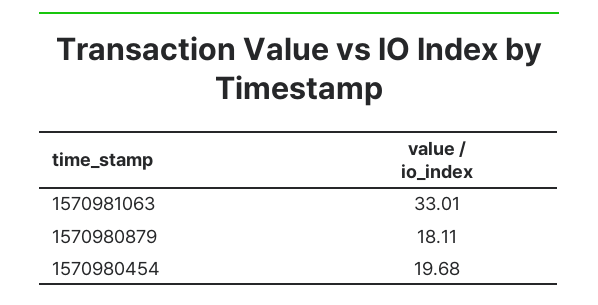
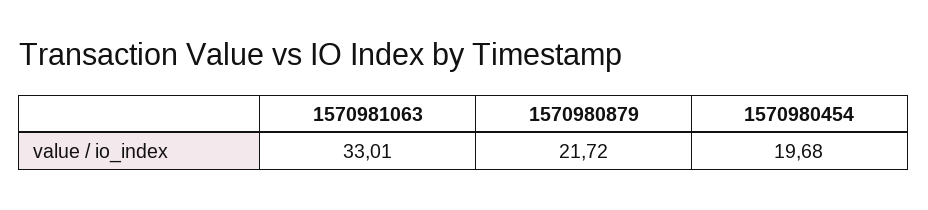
1570980879: 18.11 -> 21.72

